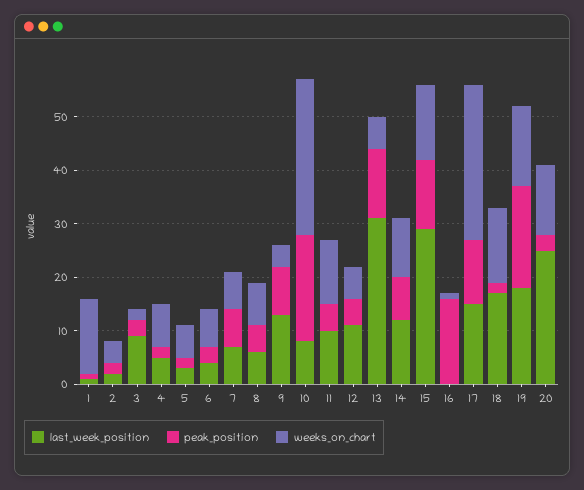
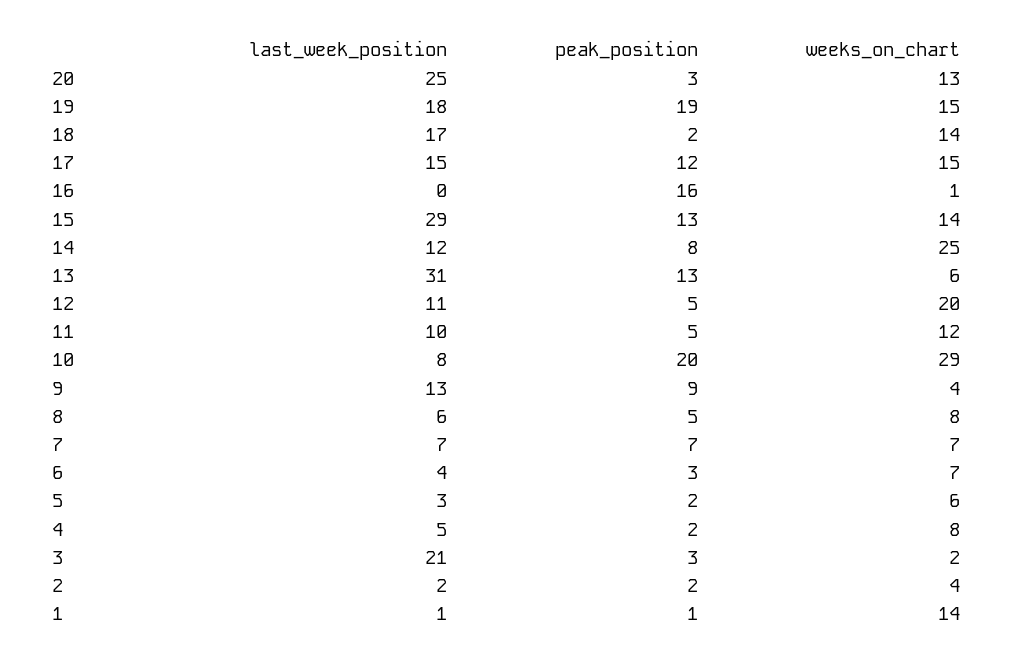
last_week_position, 3: 10 -> 21
weeks_on_chart, 12: 5 -> 20
weeks_on_chart, 14: 10 -> 25
weeks_on_chart, 17: 30 -> 15

